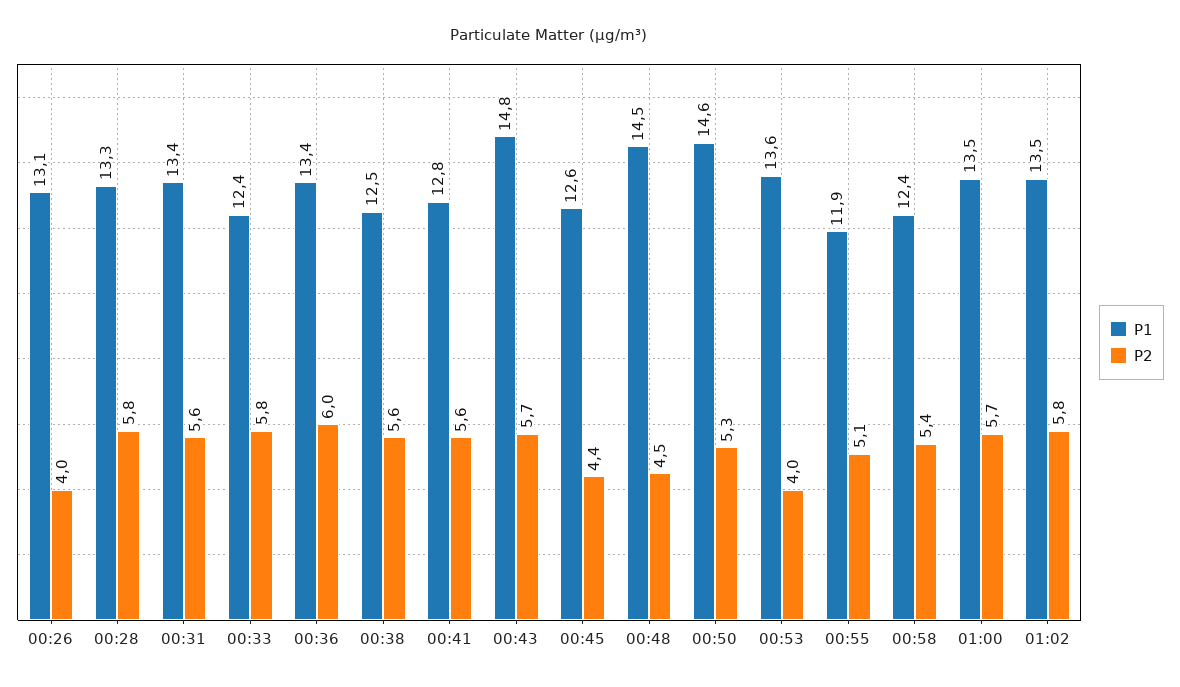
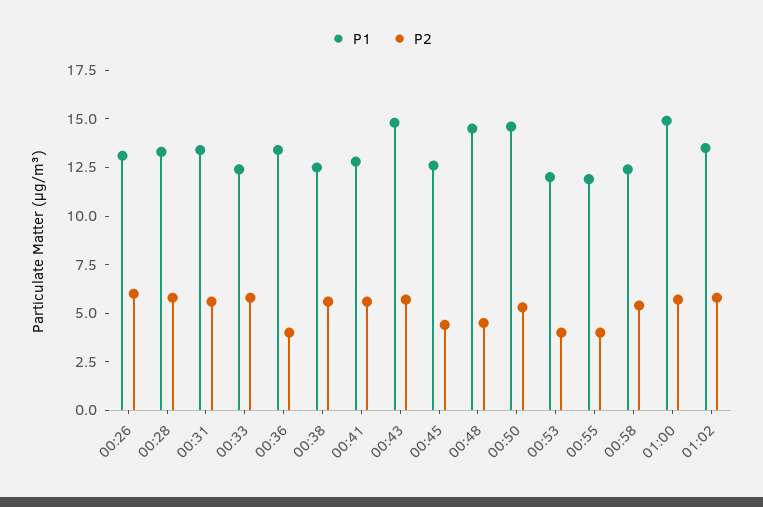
P2, 00:26: 4 -> 6
P2, 00:36: 6 -> 4
P1, 00:53: 13.6 -> 12
P2, 00:55: 5.1 -> 4
P1, 01:00: 13.5 -> 15

